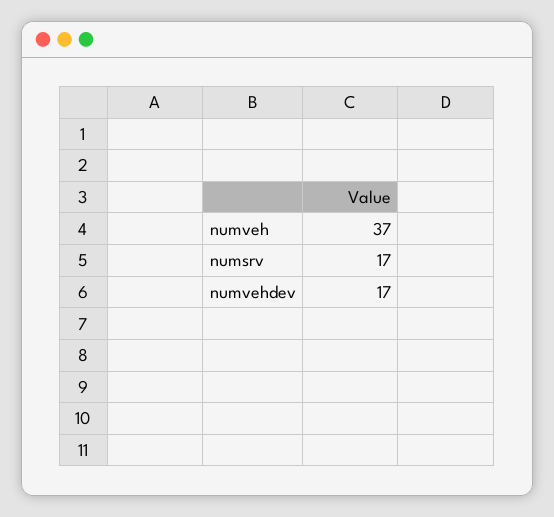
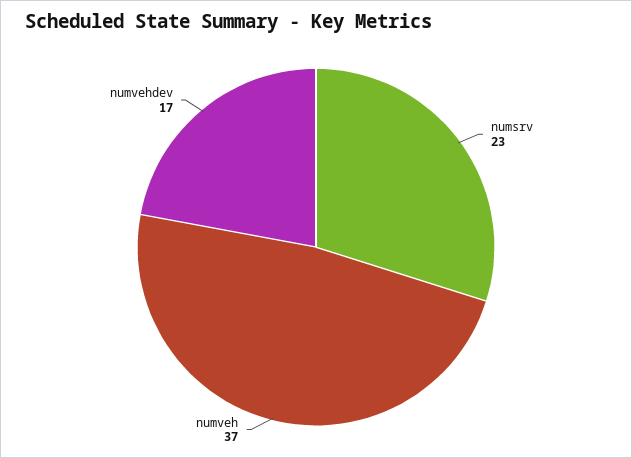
numsrv: 17 -> 23

